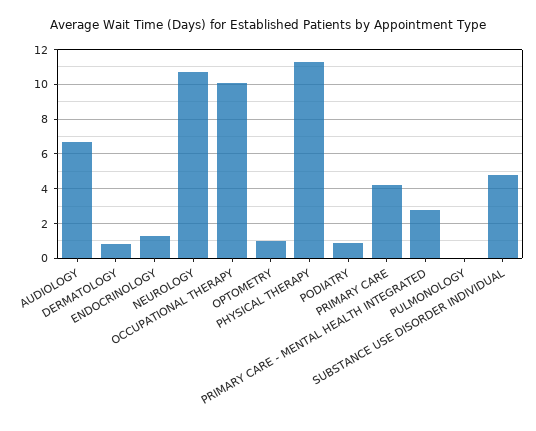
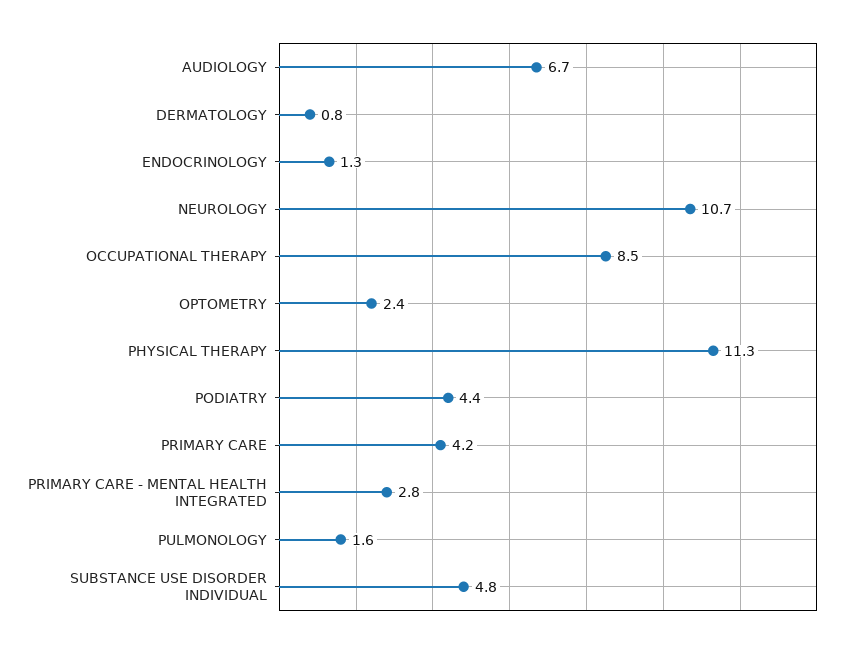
OCCUPATIONAL THERAPY: 10 -> 8.5
OPTOMETRY: 1 -> 2.4
PODIATRY: 1 -> 4.4
PULMONOLOGY: 0 -> 1.6

